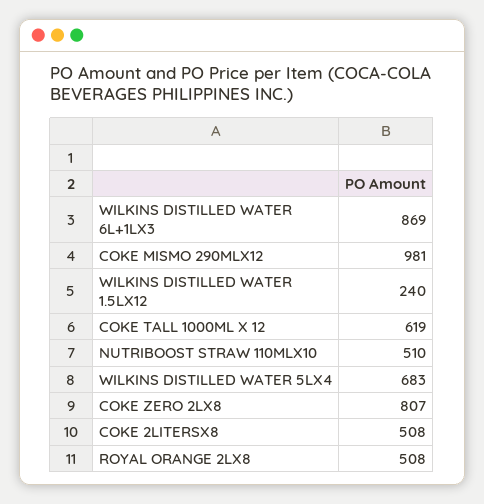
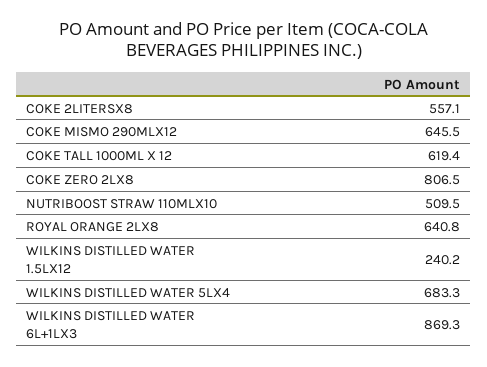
COKE MISMO 290MLX12: 981 -> 645.5
COKE 2LITERSX8: 508 -> 557.1
ROYAL ORANGE 2LX8: 508 -> 640.8

